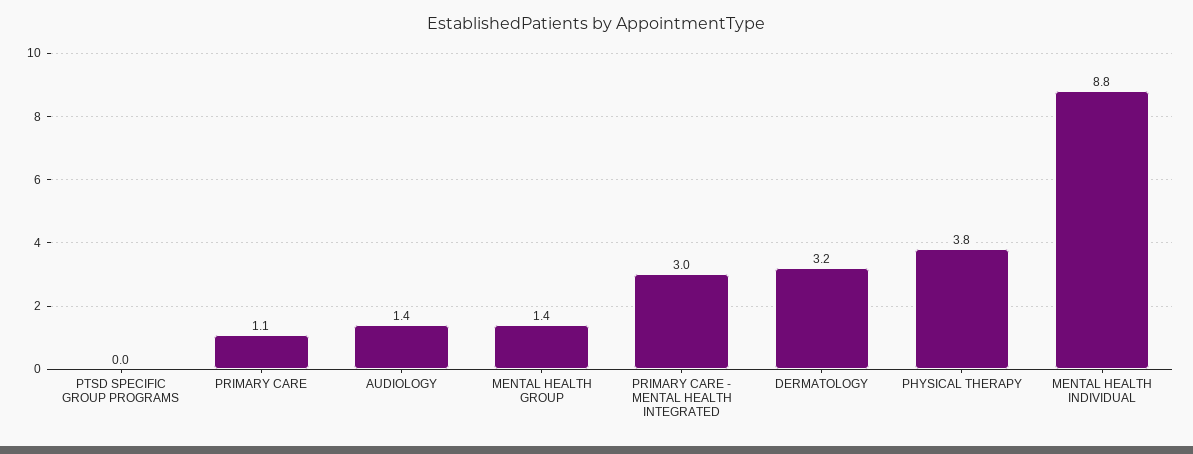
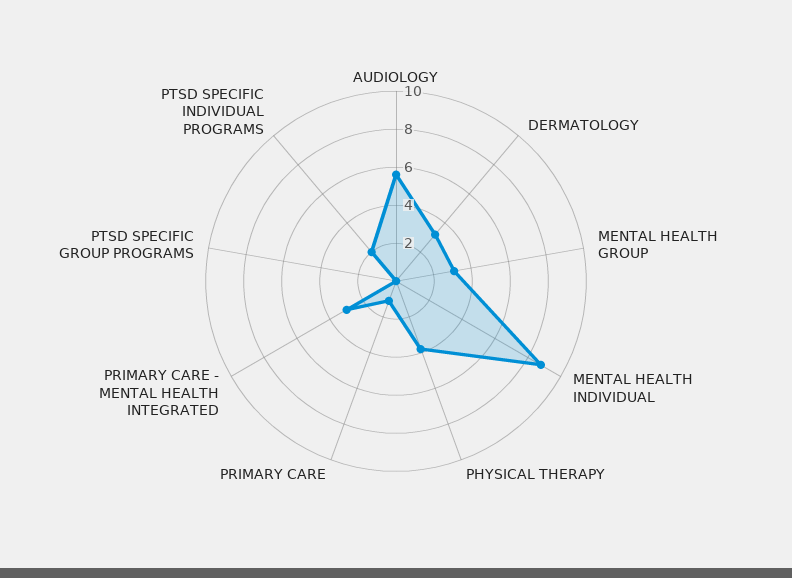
AUDIOLOGY: 1.4 -> 5.5
MENTAL HEALTH GROUP: 1.4 -> 3
PTSD SPECIFIC INDIVIDUAL PROGRAMS: none -> 2

